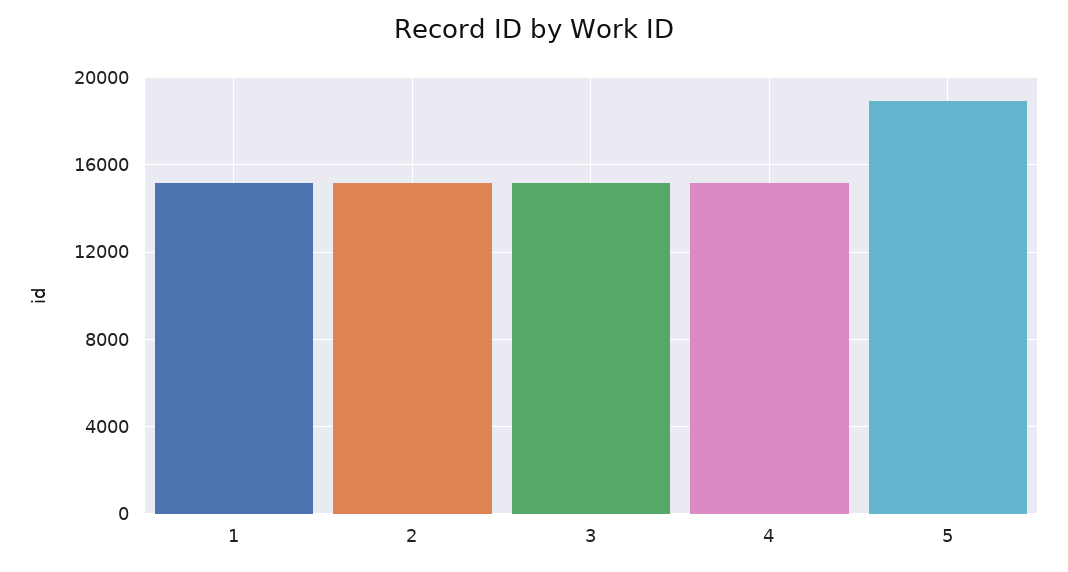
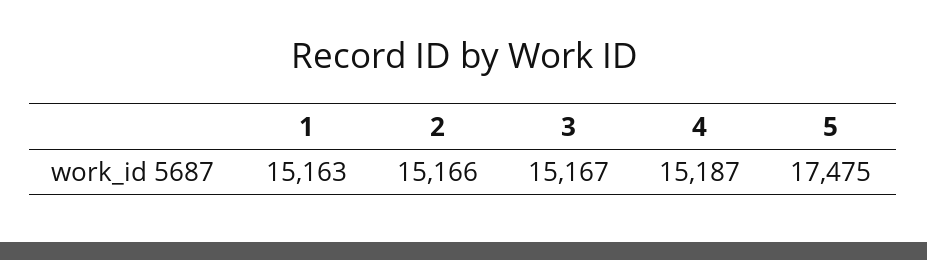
5: 19000 -> 17475

